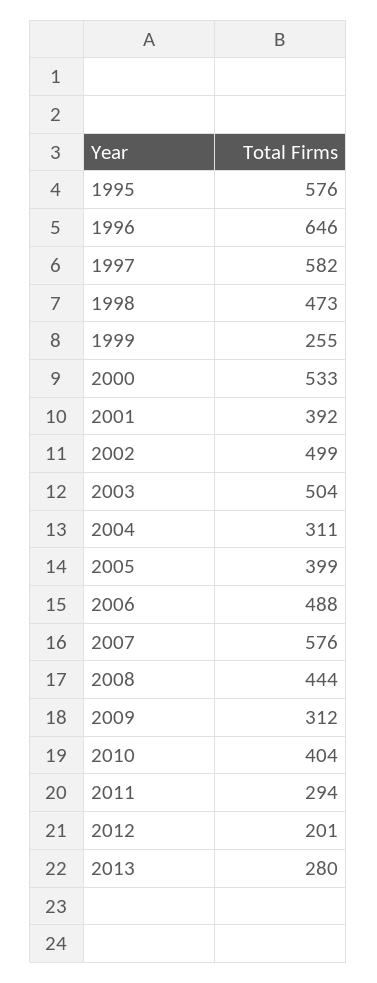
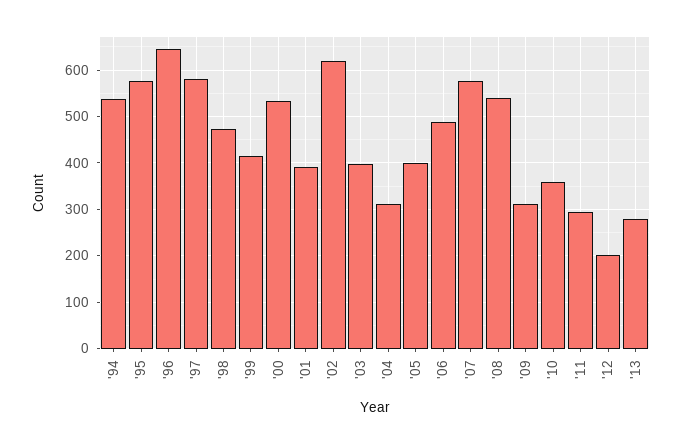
1999: 255 -> 420
2002: 499 -> 620
2003: 504 -> 400
2008: 444 -> 540
2010: 404 -> 360
'94: none -> 540

